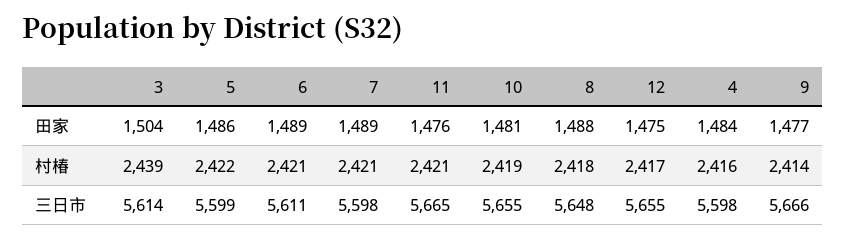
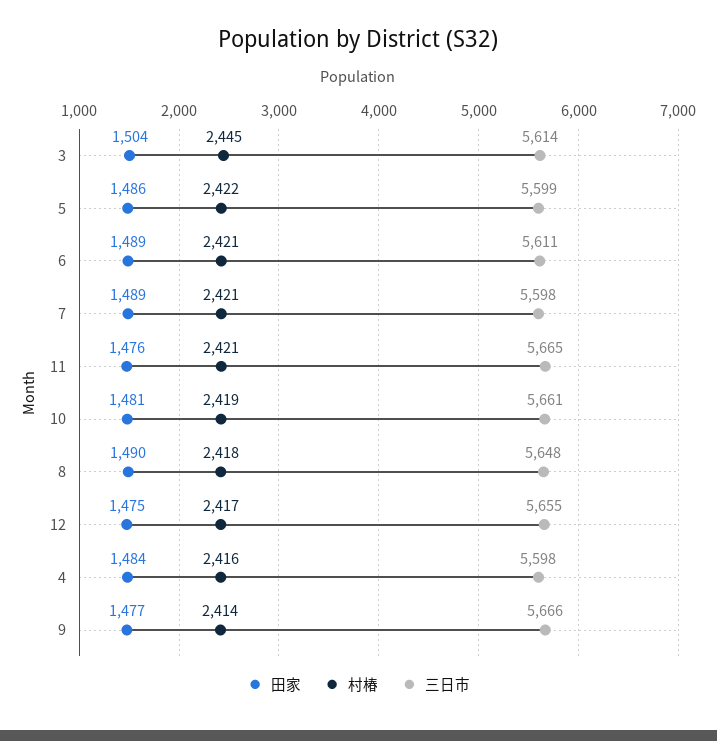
田家, 8: 1488 -> 1490
村椿, 3: 2439 -> 2445
三日市, 10: 5655 -> 5661

